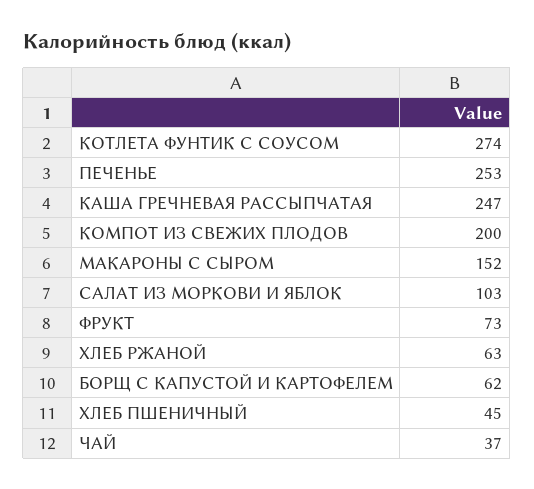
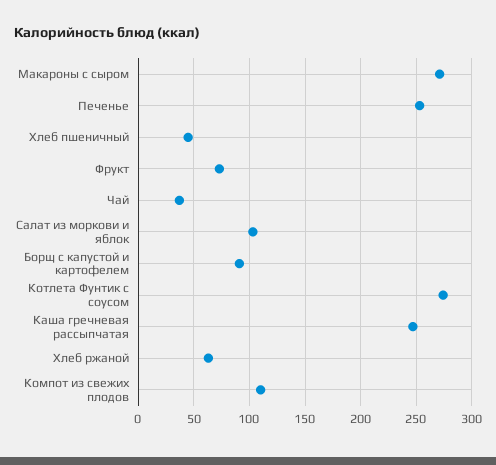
КОМПОТ ИЗ СВЕЖИХ ПЛОДОВ: 200 -> 110
МАКАРОНЫ С СЫРОМ: 152 -> 270
БОРЩ С КАПУСТОЙ И КАРТОФЕЛЕМ: 62 -> 90

